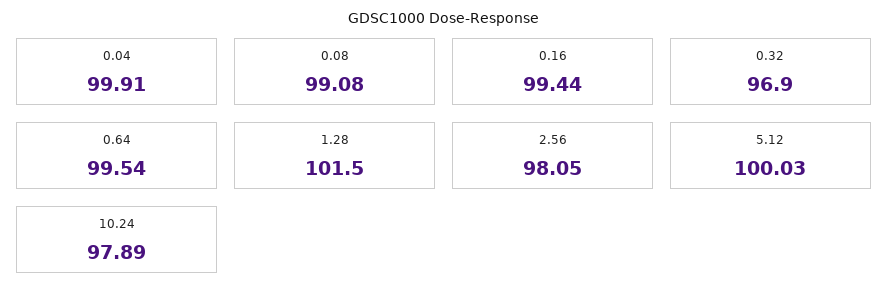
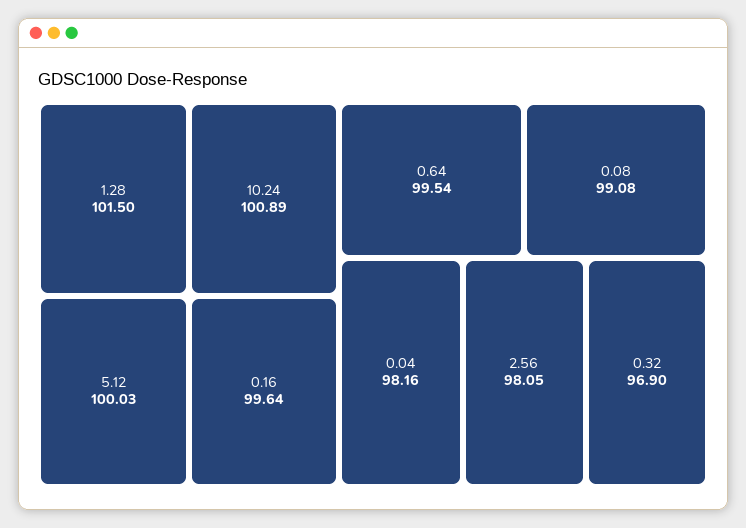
0.04: 99.91 -> 98.16
0.16: 99.44 -> 99.64
10.24: 97.89 -> 100.89

